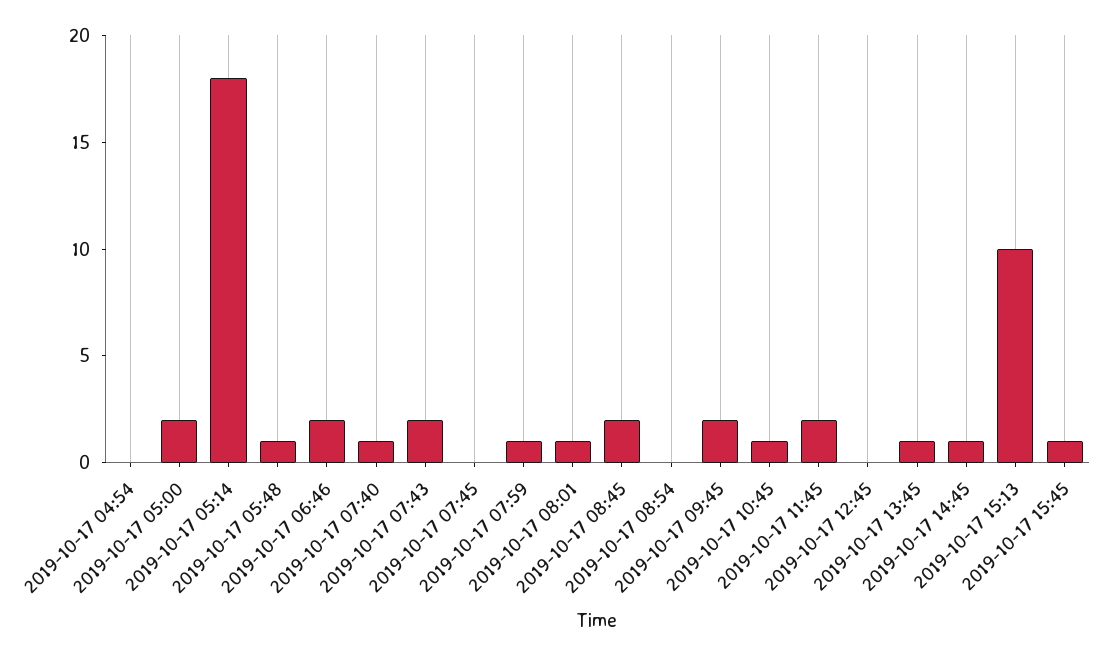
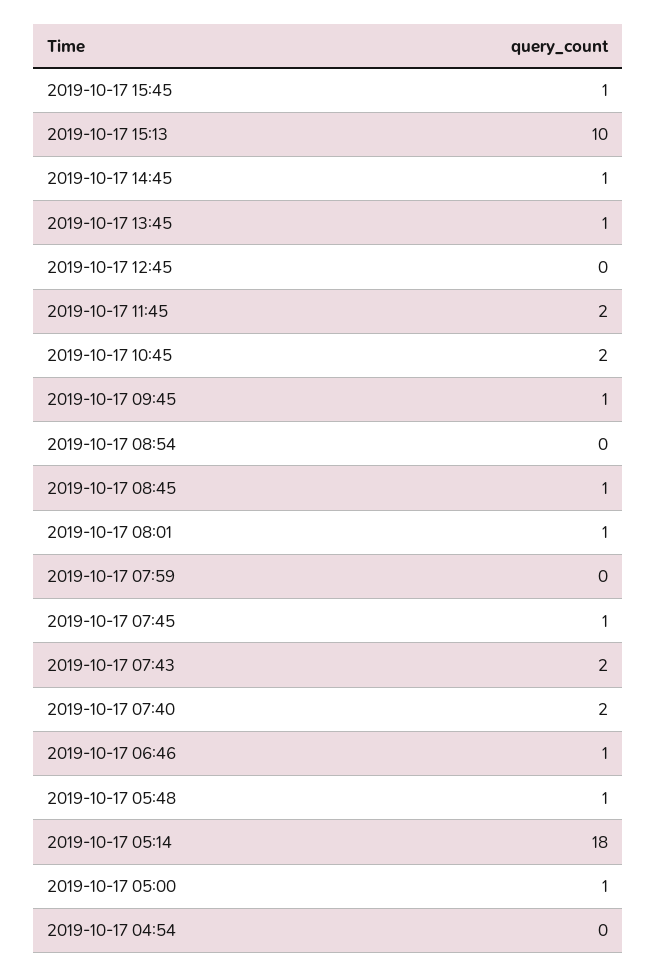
2019-10-17 05:00: 2 -> 1
2019-10-17 06:46: 2 -> 1
2019-10-17 07:40: 1 -> 2
2019-10-17 07:45: 0 -> 1
2019-10-17 07:59: 1 -> 0
2019-10-17 08:45: 2 -> 1
2019-10-17 09:45: 2 -> 1
2019-10-17 10:45: 1 -> 2

